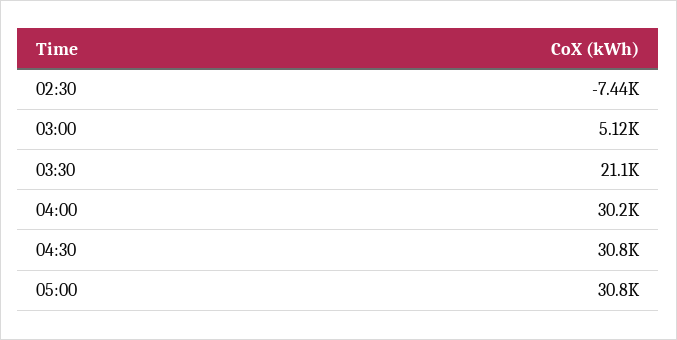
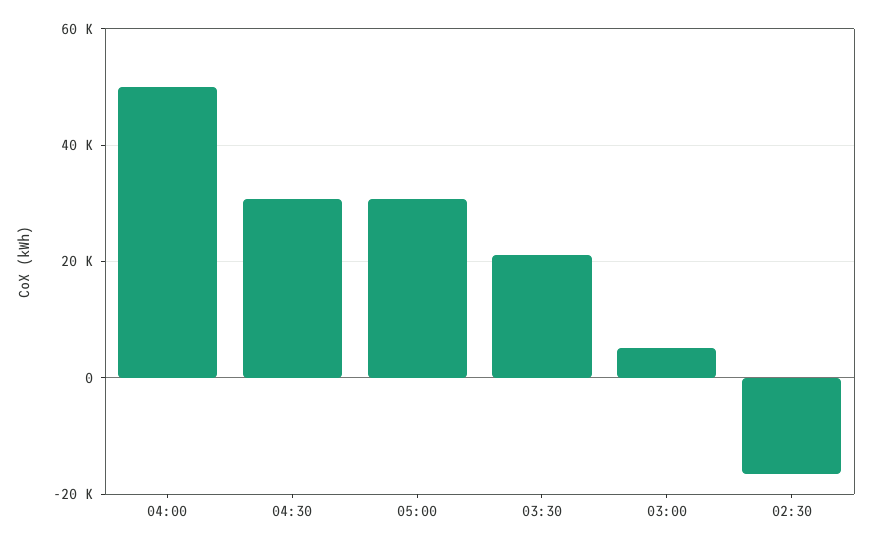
02:30: -7440 -> -16000
04:00: 30200 -> 50000

